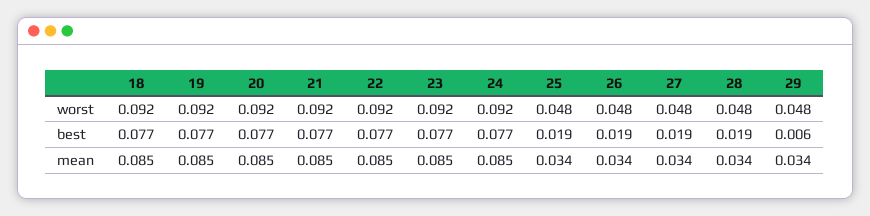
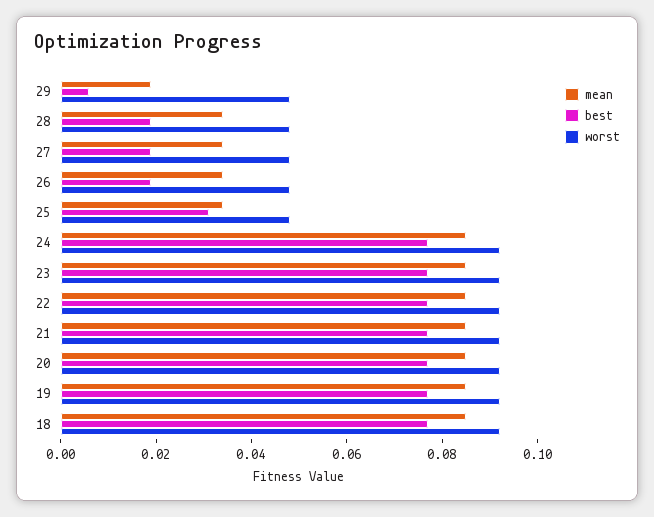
best, 25: 0.019 -> 0.03
mean, 29: 0.034 -> 0.02

